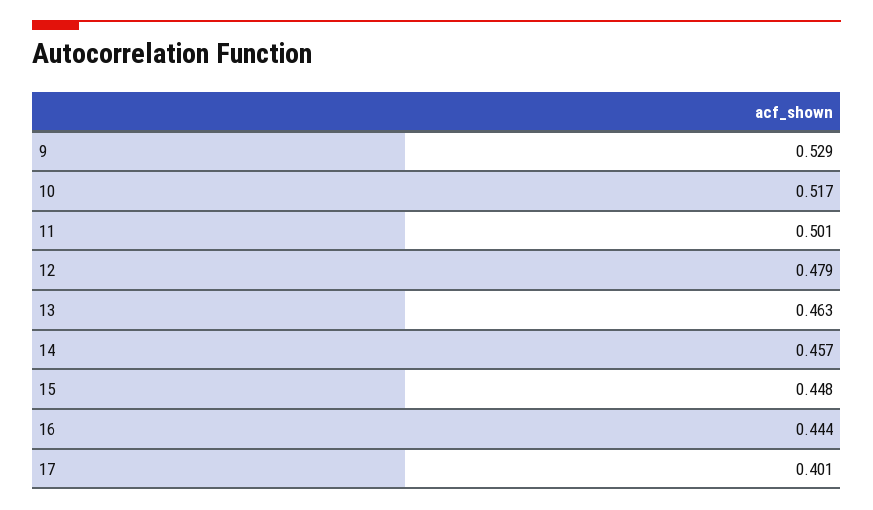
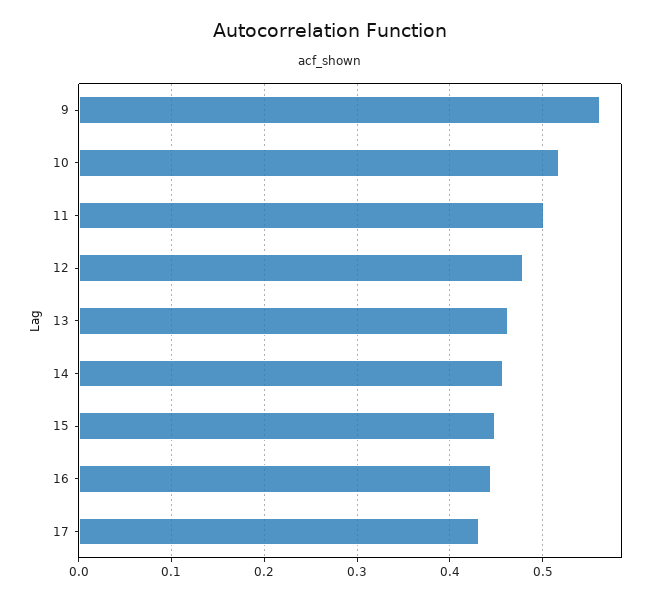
9: 0.529 -> 0.56
17: 0.401 -> 0.43

